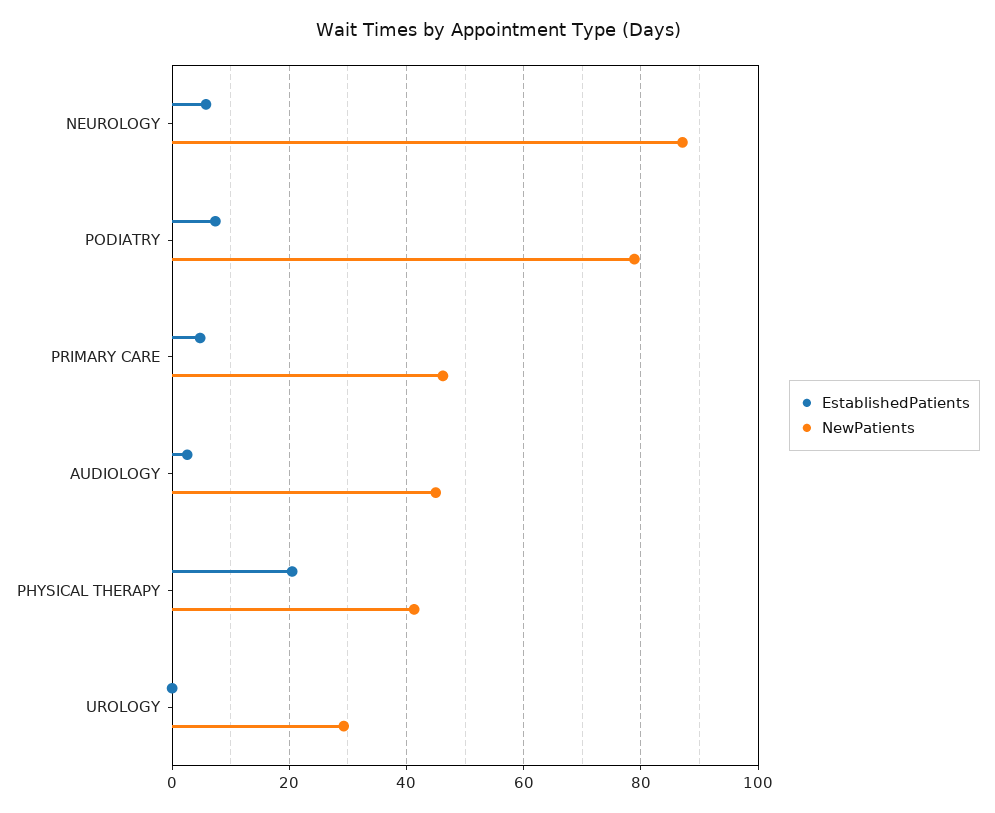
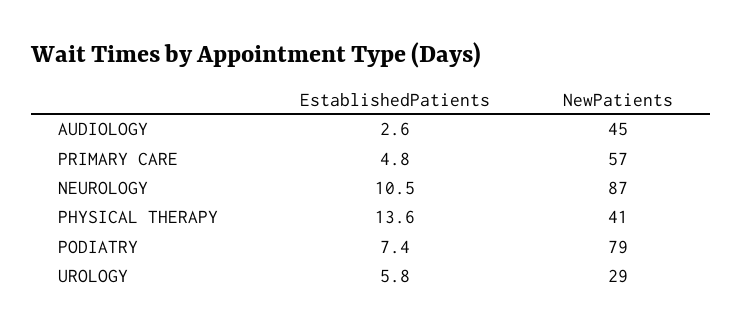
EstablishedPatients, NEUROLOGY: 6 -> 10.5
NewPatients, PRIMARY CARE: 46 -> 57
EstablishedPatients, PHYSICAL THERAPY: 20 -> 13.6
EstablishedPatients, UROLOGY: 0 -> 5.8

